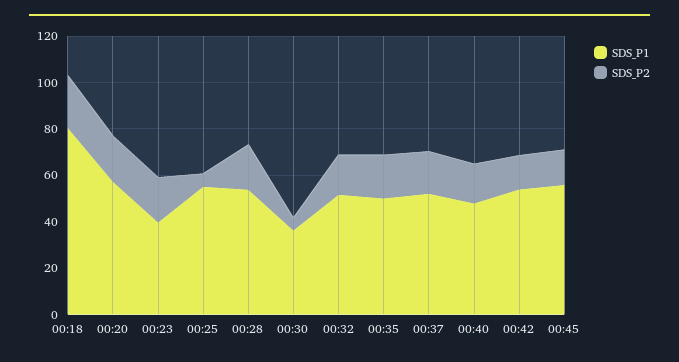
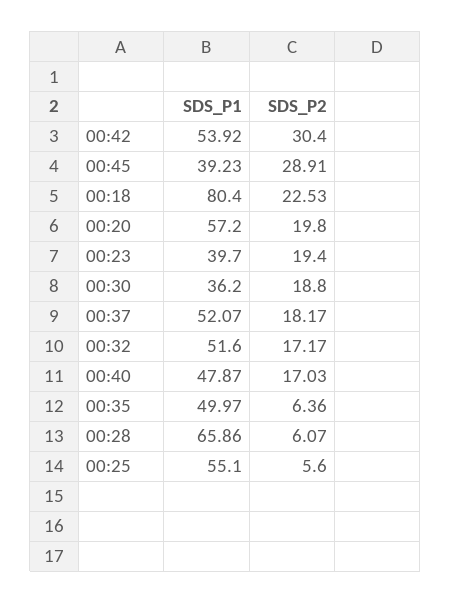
SDS_P1, 00:28: 55 -> 65.86
SDS_P2, 00:28: 20 -> 6.07
SDS_P2, 00:30: 5 -> 18.8
SDS_P2, 00:35: 20 -> 6.36
SDS_P2, 00:42: 15 -> 30.4
SDS_P1, 00:45: 55 -> 39.23
SDS_P2, 00:45: 15 -> 28.91

